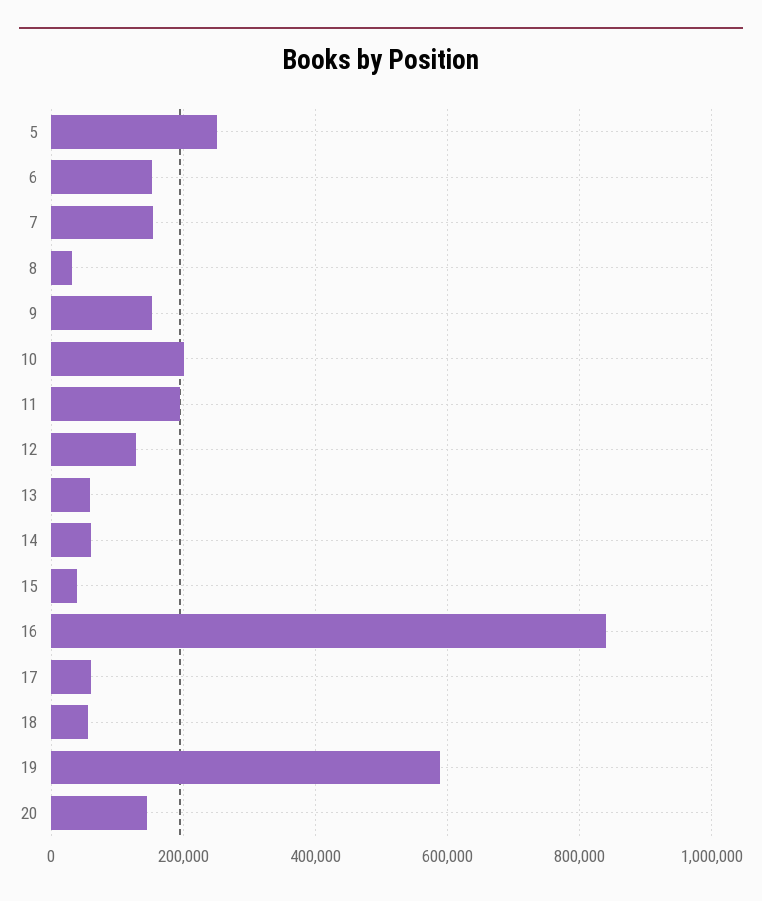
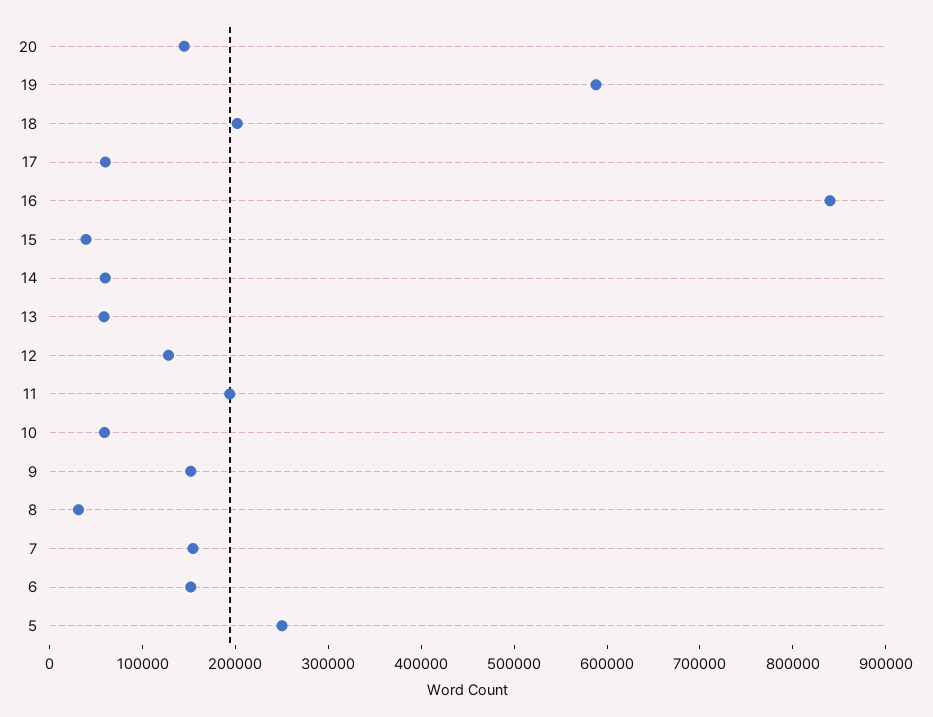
10: 200000 -> 60000
18: 60000 -> 200000

